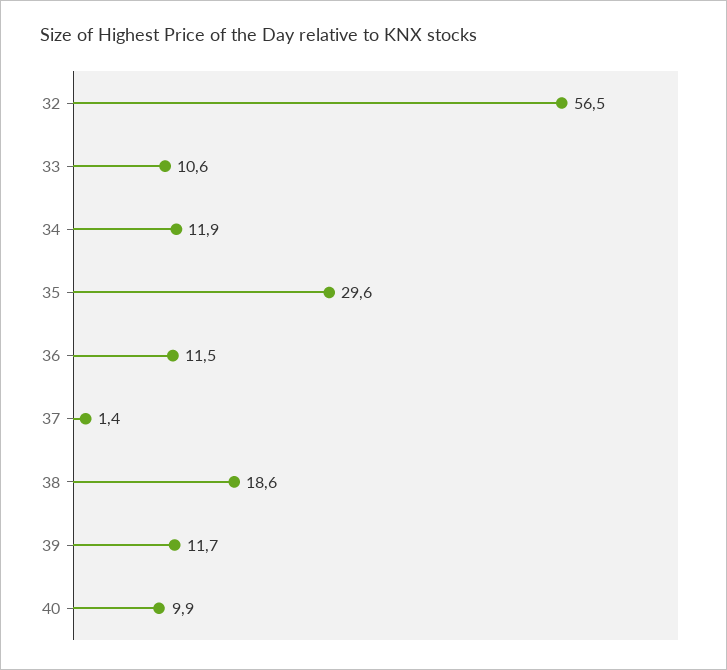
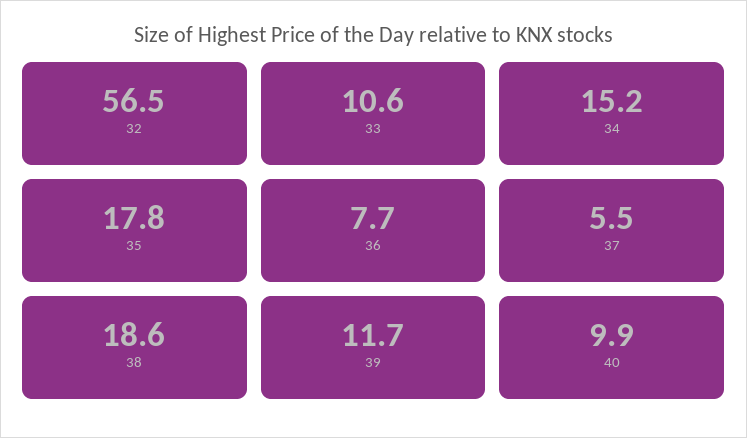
34: 11.9 -> 15.2
35: 29.6 -> 17.8
36: 11.5 -> 7.7
37: 1.4 -> 5.5

